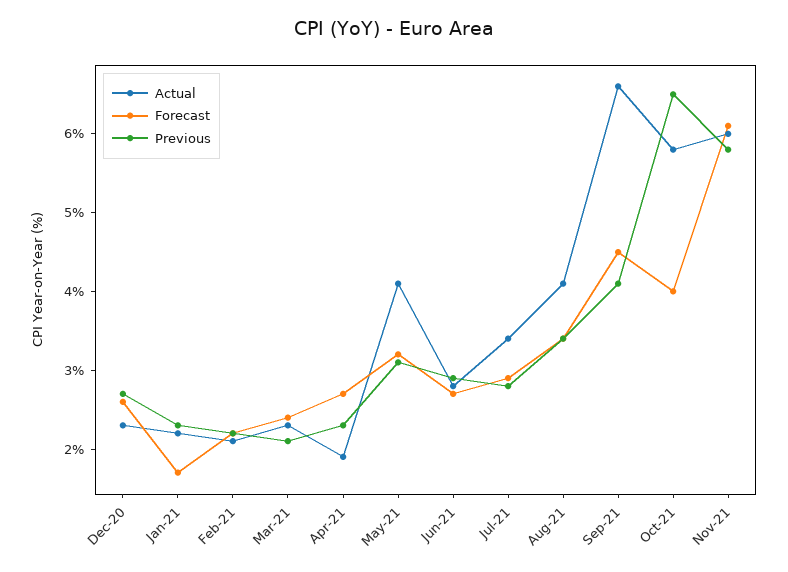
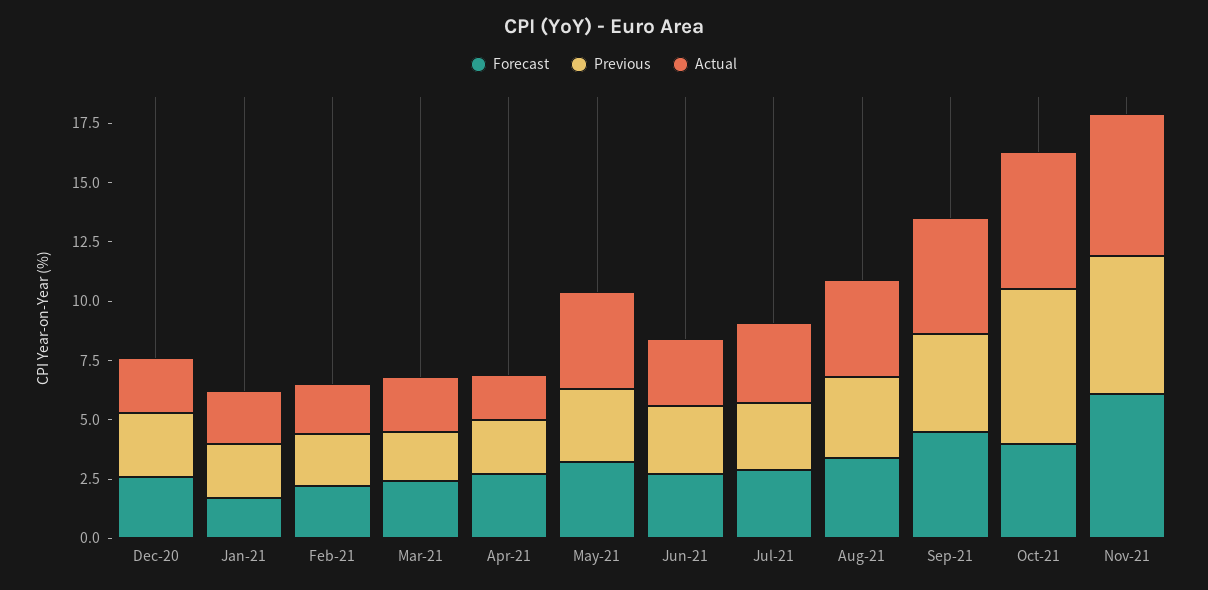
Actual, Sep-21: 6.5 -> 5

